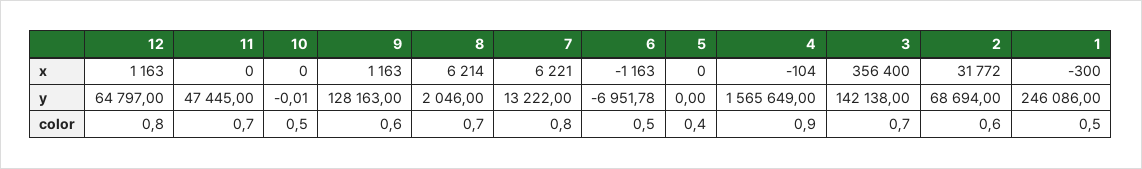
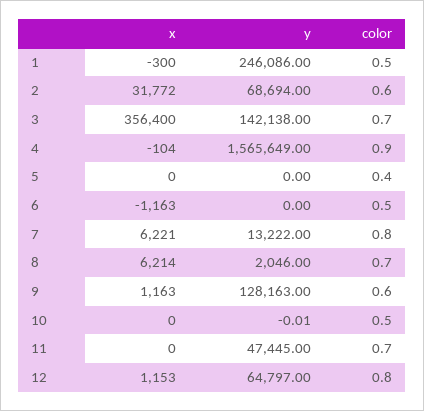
12, x: 1163 -> 1153
6, y: -6951.78 -> 0

